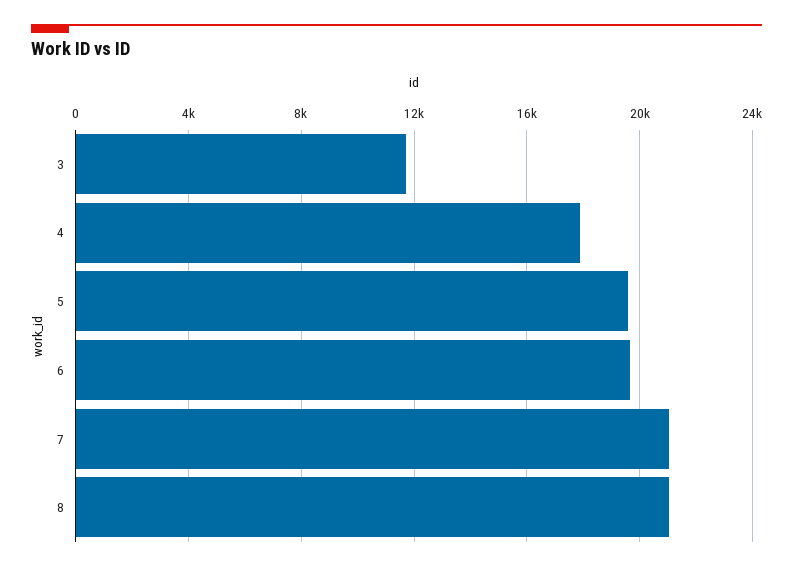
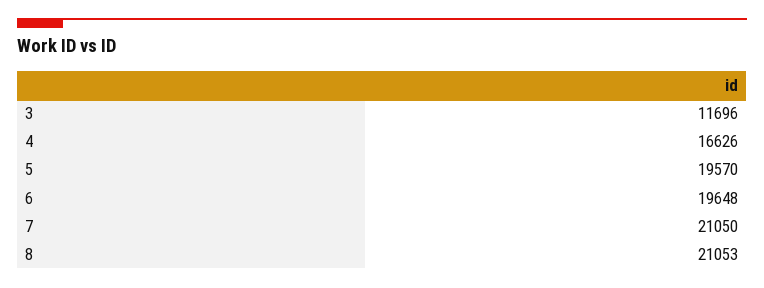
4: 18000 -> 16626

